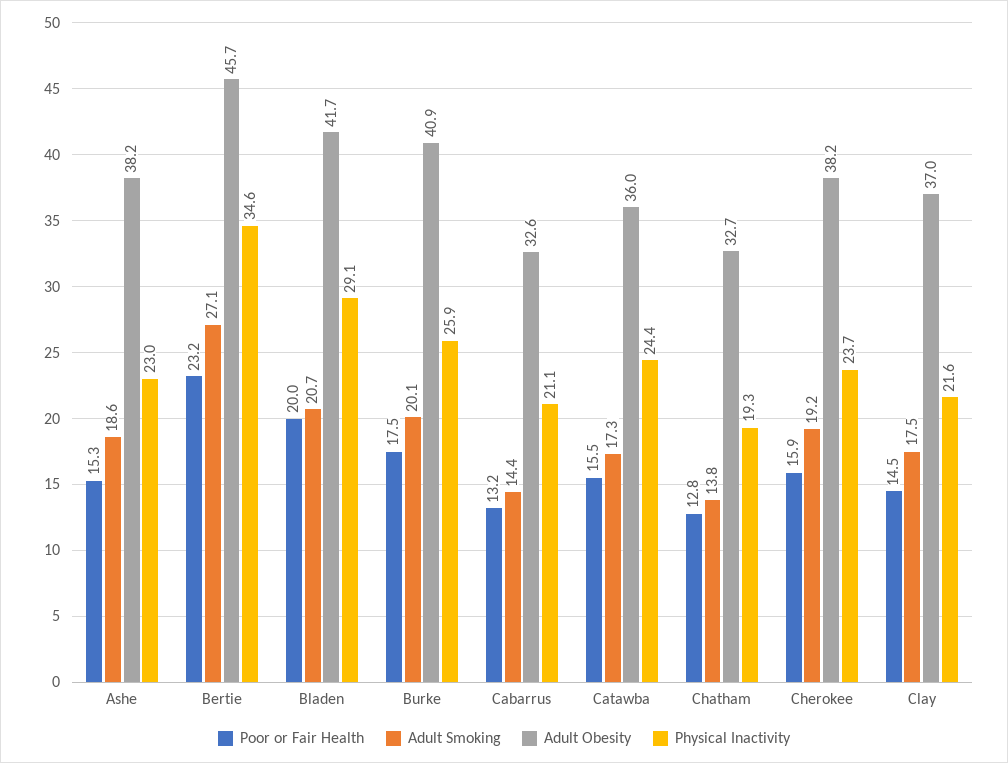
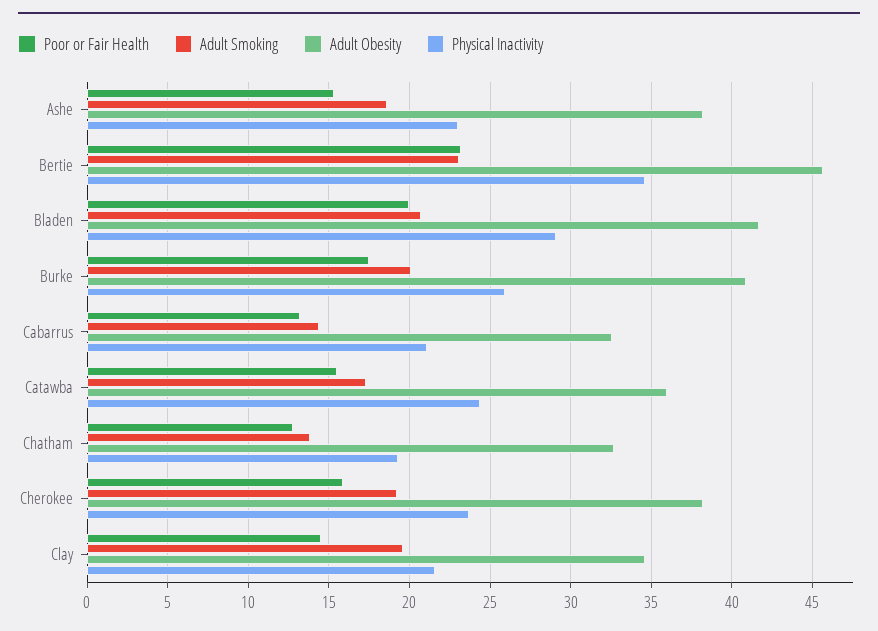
Adult Smoking, Bertie: 27.1 -> 23
Adult Smoking, Clay: 17.5 -> 19.5
Adult Obesity, Clay: 37 -> 34.5

